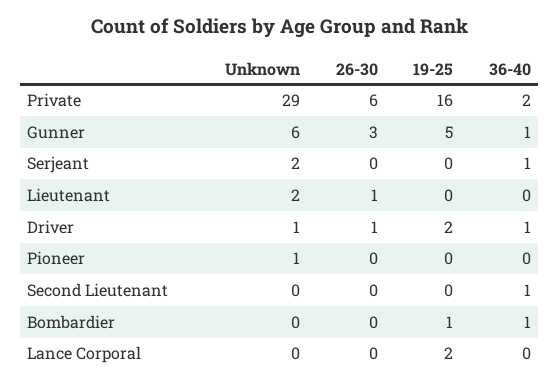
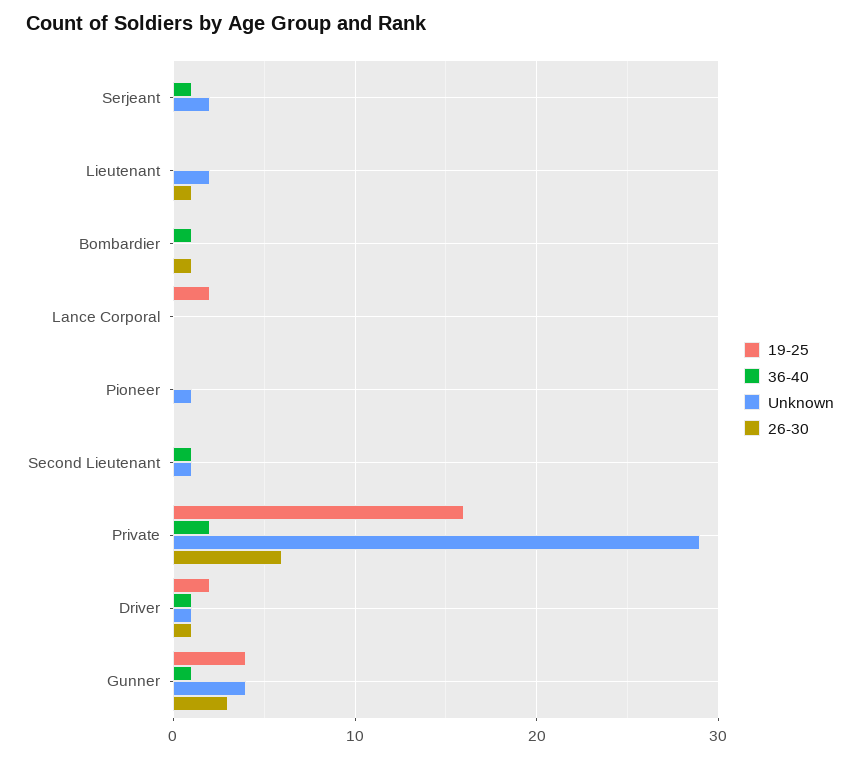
Unknown, Gunner: 6 -> 4
19-25, Gunner: 5 -> 4
Unknown, Second Lieutenant: 0 -> 1
26-30, Bombardier: 0 -> 1
19-25, Bombardier: 1 -> 0

